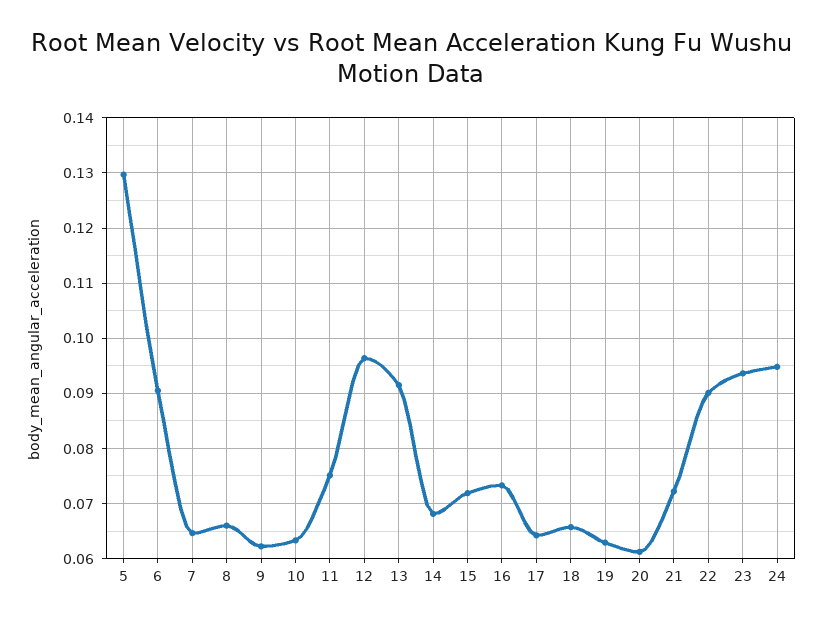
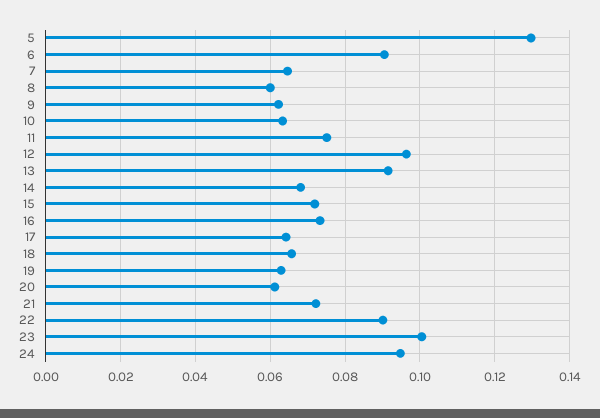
8: 0.066 -> 0.06
23: 0.094 -> 0.1

